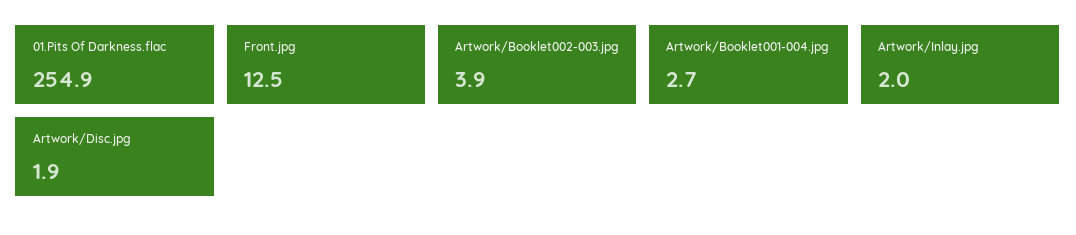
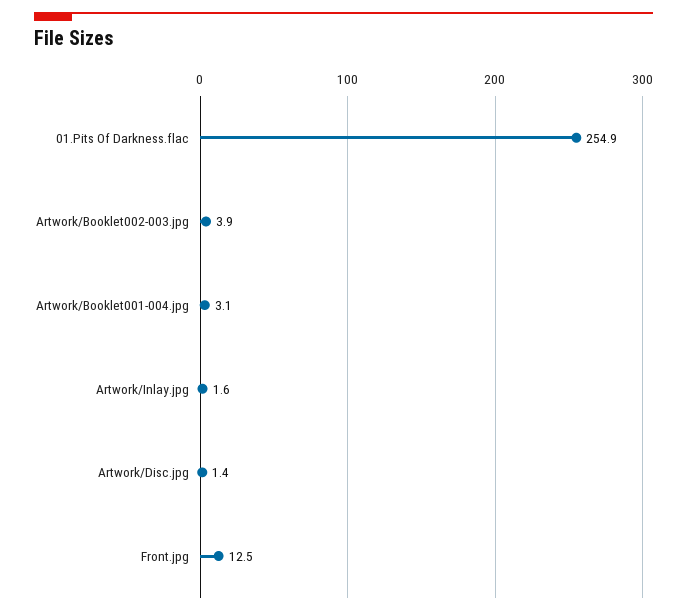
Artwork/Booklet001-004.jpg: 2.7 -> 3.1
Artwork/Inlay.jpg: 2 -> 1.6
Artwork/Disc.jpg: 1.9 -> 1.4

